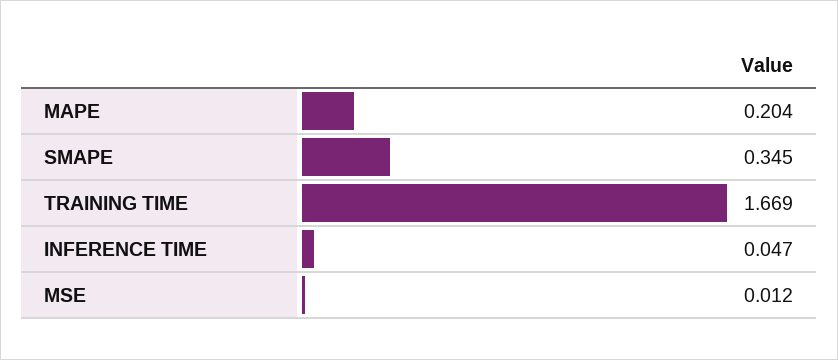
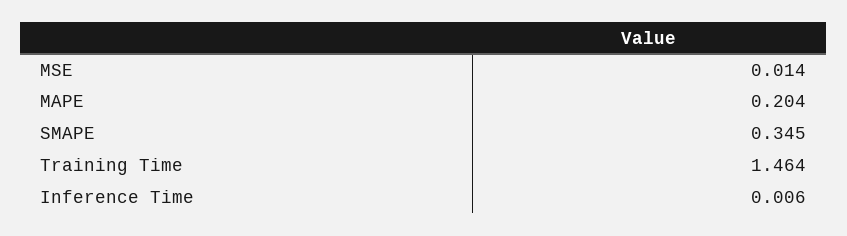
TRAINING TIME: 1.669 -> 1.464
INFERENCE TIME: 0.047 -> 0.006
MSE: 0.012 -> 0.014

